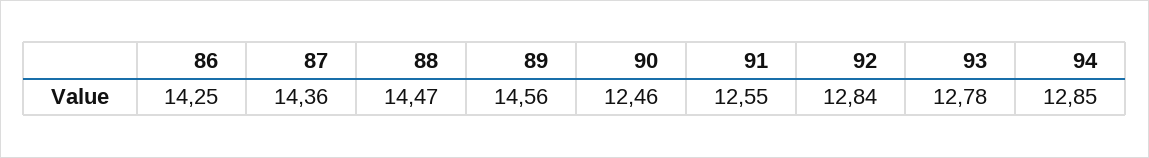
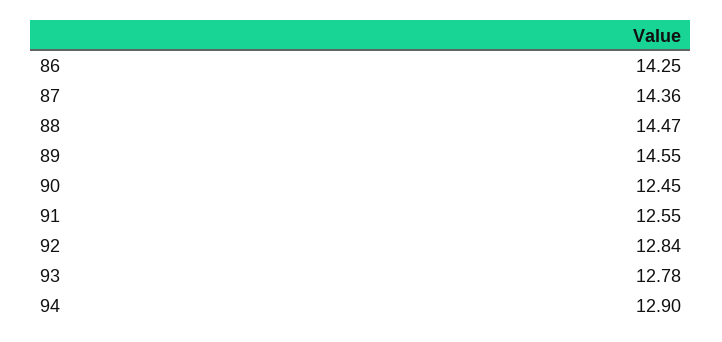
89: 14.56 -> 14.55
90: 12.46 -> 12.45
94: 12.85 -> 12.9

